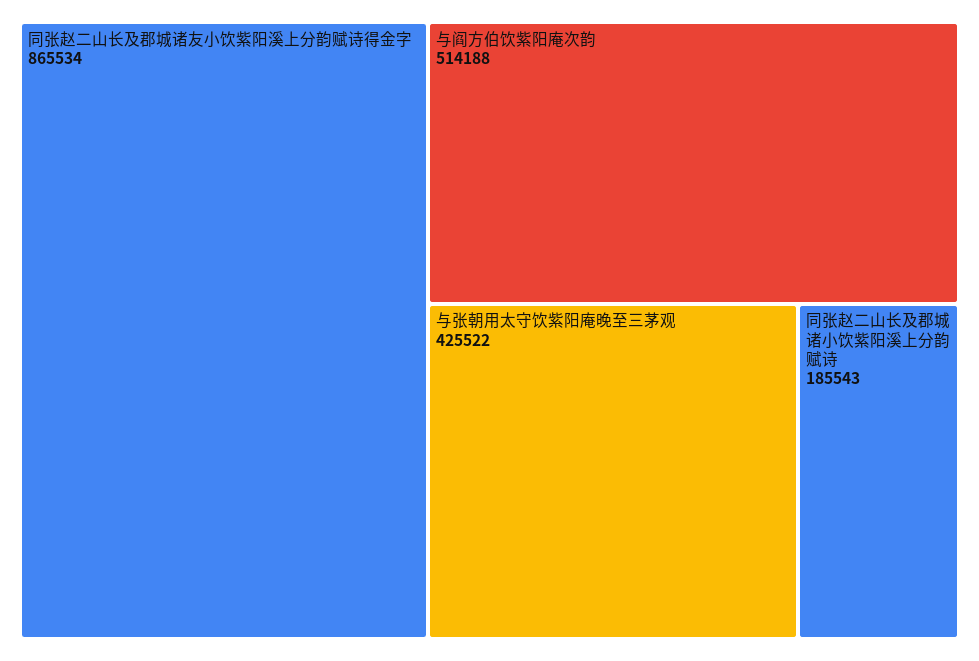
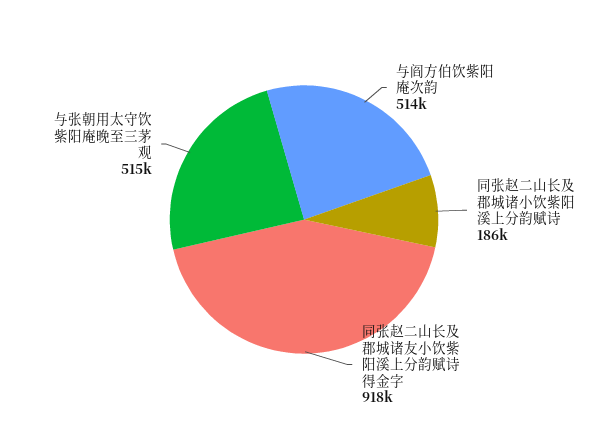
同张赵二山长及郡城诸友小饮紫阳溪上分韵赋诗得金字: 865534 -> 918000
与张朝用太守饮紫阳庵晚至三茅观: 425522 -> 515000

